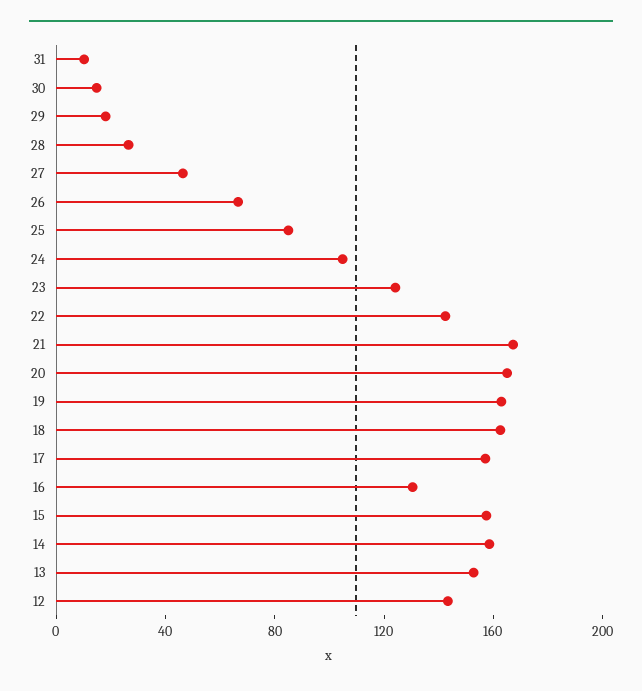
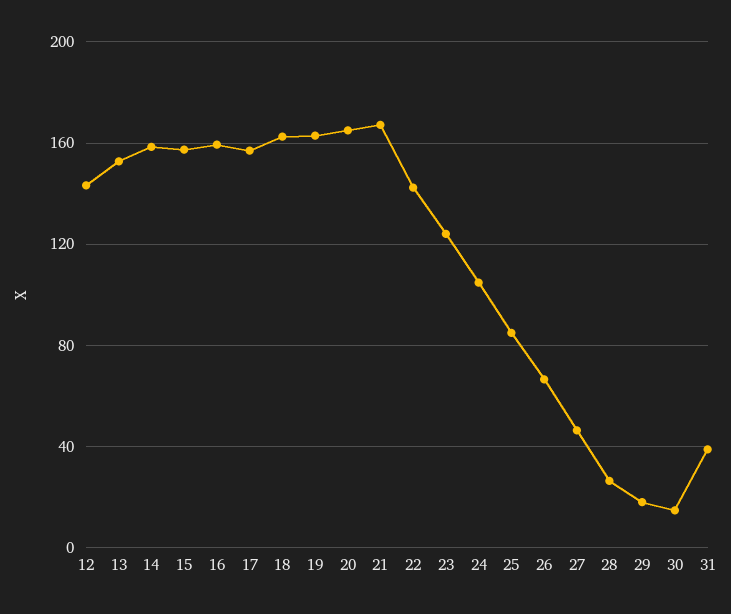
31: 10 -> 40
16: 130 -> 160

